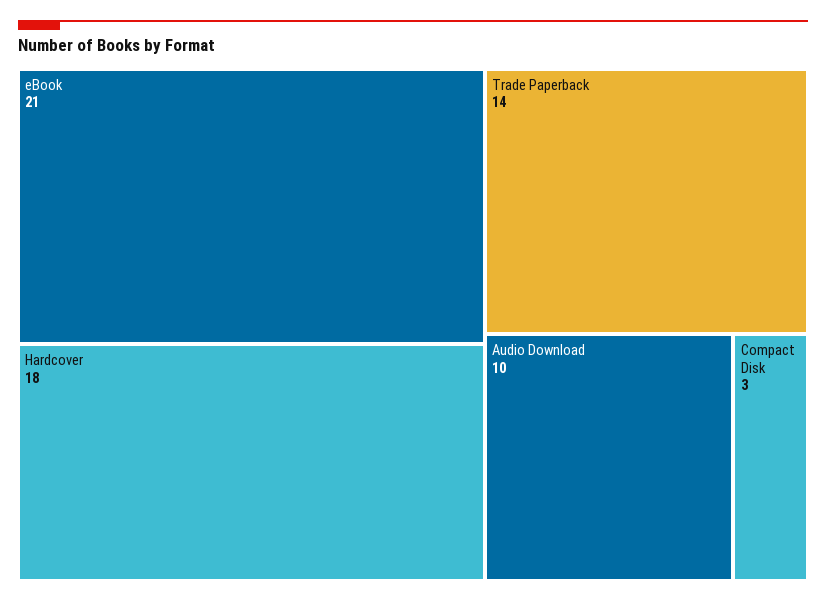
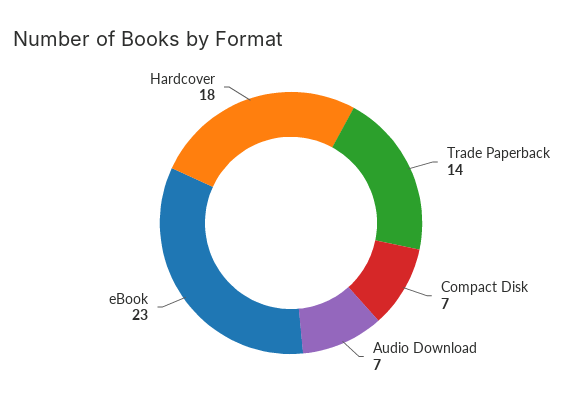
eBook: 21 -> 23
Audio Download: 10 -> 7
Compact Disk: 3 -> 7

